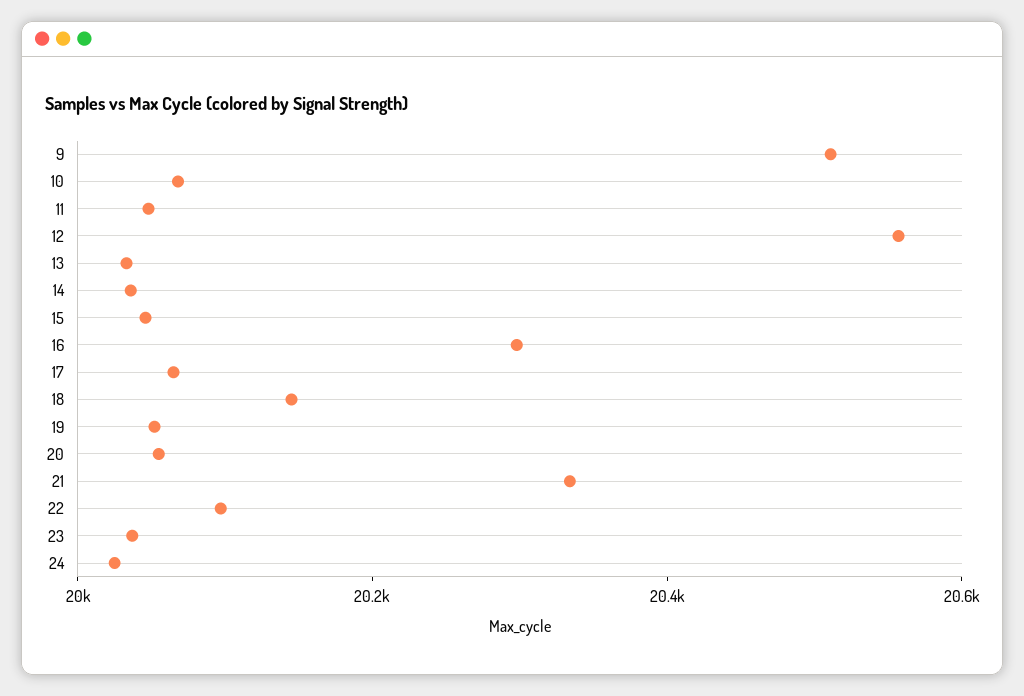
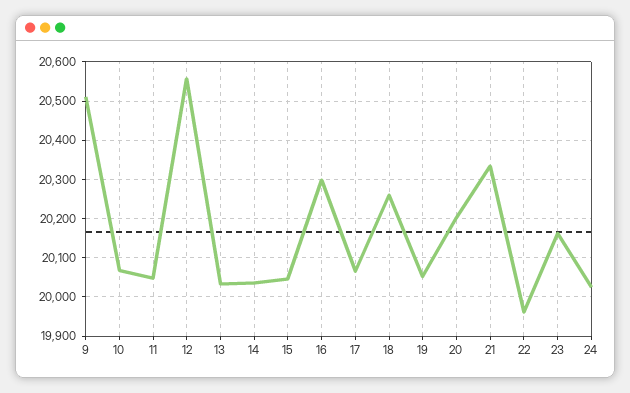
18: 20150 -> 20260
20: 20050 -> 20200
22: 20100 -> 19960
23: 20050 -> 20160

